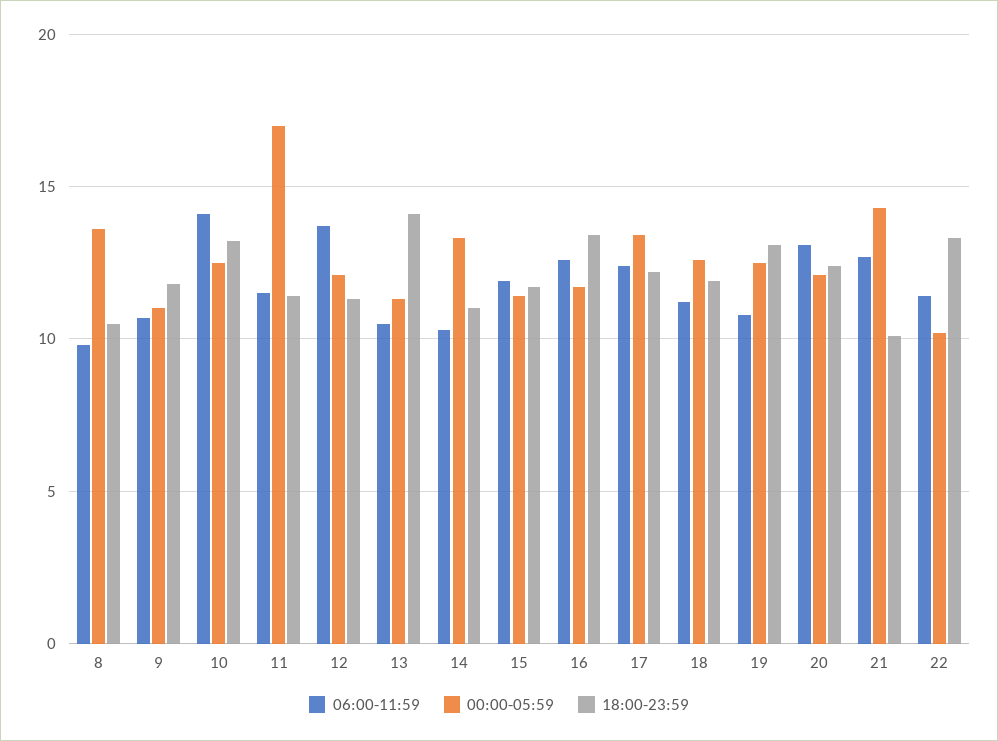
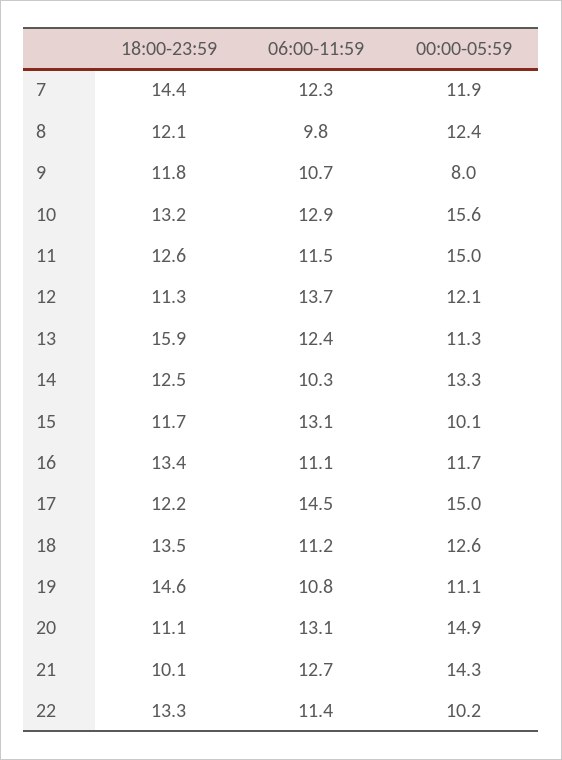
00:00-05:59, 8: 13.5 -> 12.4
18:00-23:59, 8: 10.5 -> 12.1
00:00-05:59, 9: 11 -> 8
06:00-11:59, 10: 14 -> 12.9
00:00-05:59, 10: 12.5 -> 15.6
00:00-05:59, 11: 17 -> 15
18:00-23:59, 11: 11.5 -> 12.6
06:00-11:59, 13: 10.5 -> 12.4
18:00-23:59, 13: 14 -> 15.9
18:00-23:59, 14: 11 -> 12.5
06:00-11:59, 15: 12 -> 13.1
00:00-05:59, 15: 11.5 -> 10.1
06:00-11:59, 16: 12.5 -> 11.1
06:00-11:59, 17: 12.5 -> 14.5
00:00-05:59, 17: 13.5 -> 15
18:00-23:59, 18: 12 -> 13.5
00:00-05:59, 19: 12.5 -> 11.1
18:00-23:59, 19: 13 -> 14.6
00:00-05:59, 20: 12 -> 14.9
18:00-23:59, 20: 12.5 -> 11.1
18:00-23:59, 7: none -> 14.4
06:00-11:59, 7: none -> 12.3
00:00-05:59, 7: none -> 11.9

